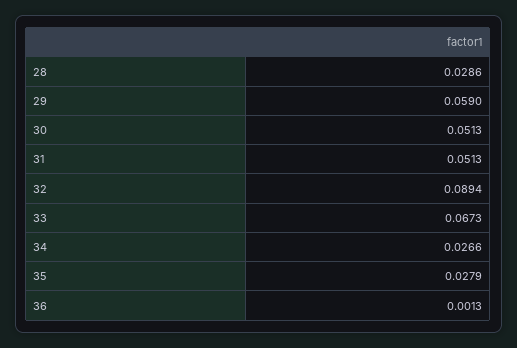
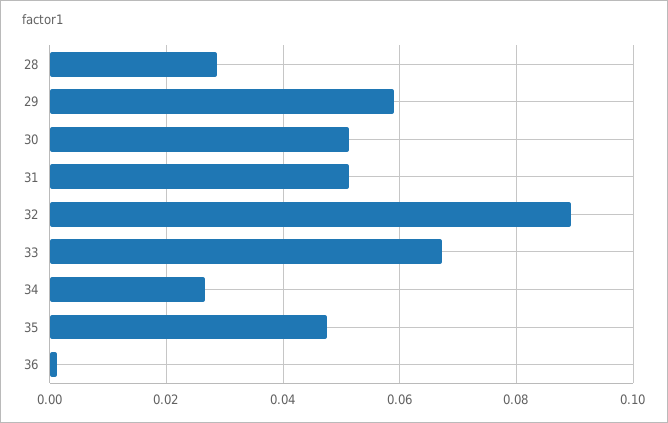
35: 0.0279 -> 0.048

